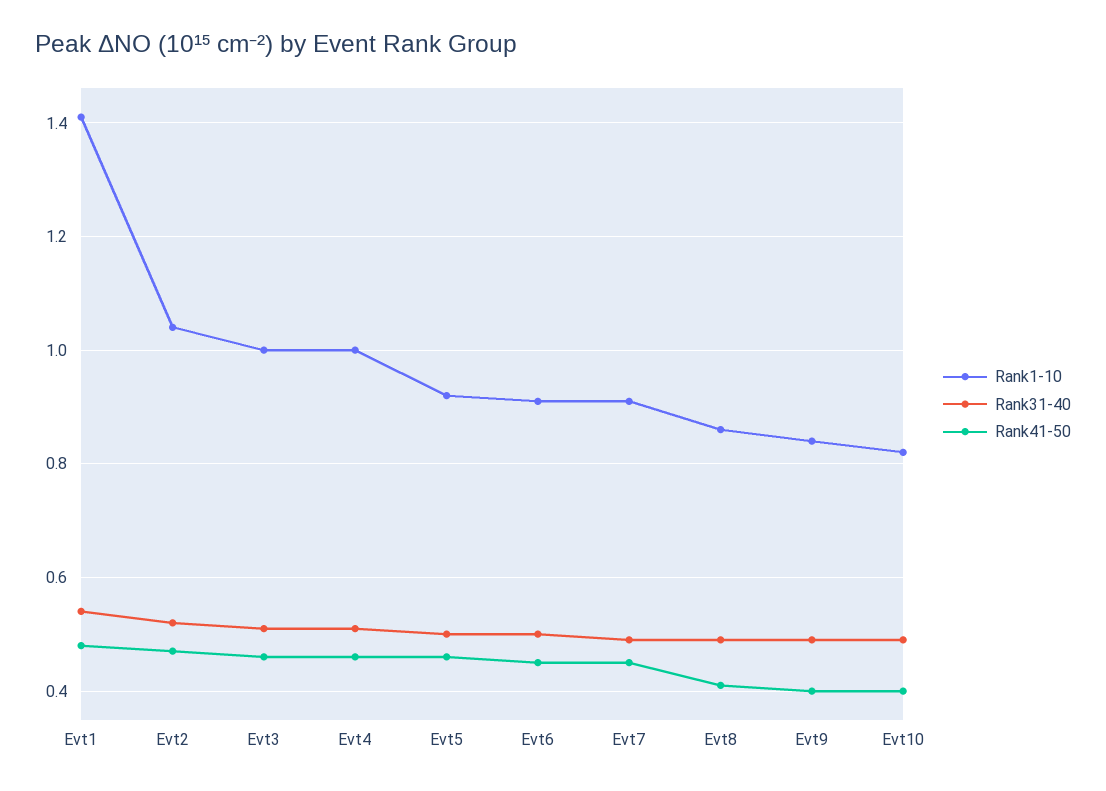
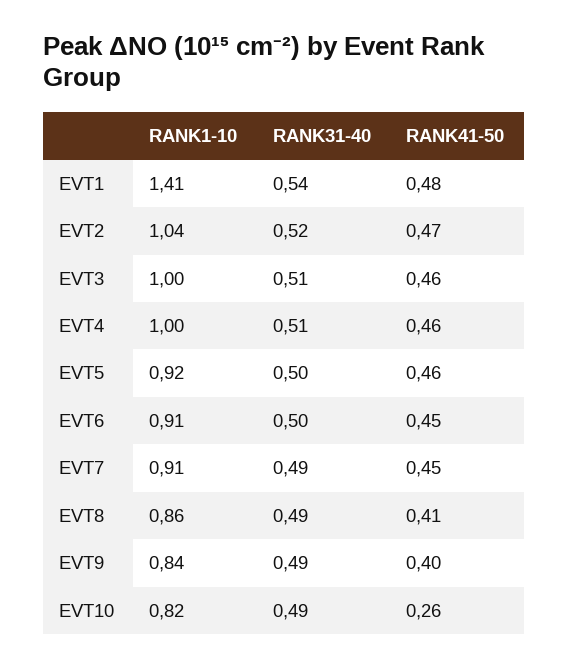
Rank41-50, Evt10: 0.4 -> 0.26

